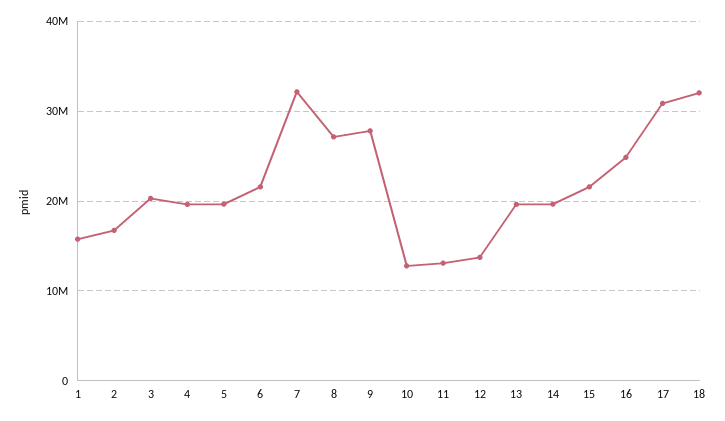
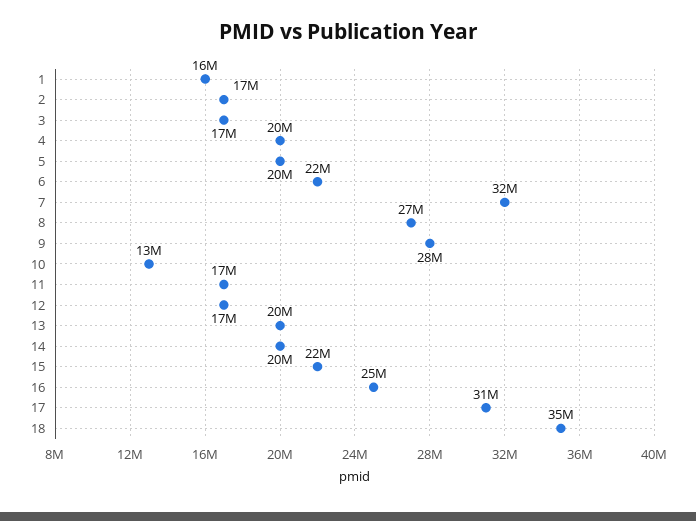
3: 20000000 -> 17000000
11: 13000000 -> 17000000
12: 14000000 -> 17000000
18: 32000000 -> 35000000

